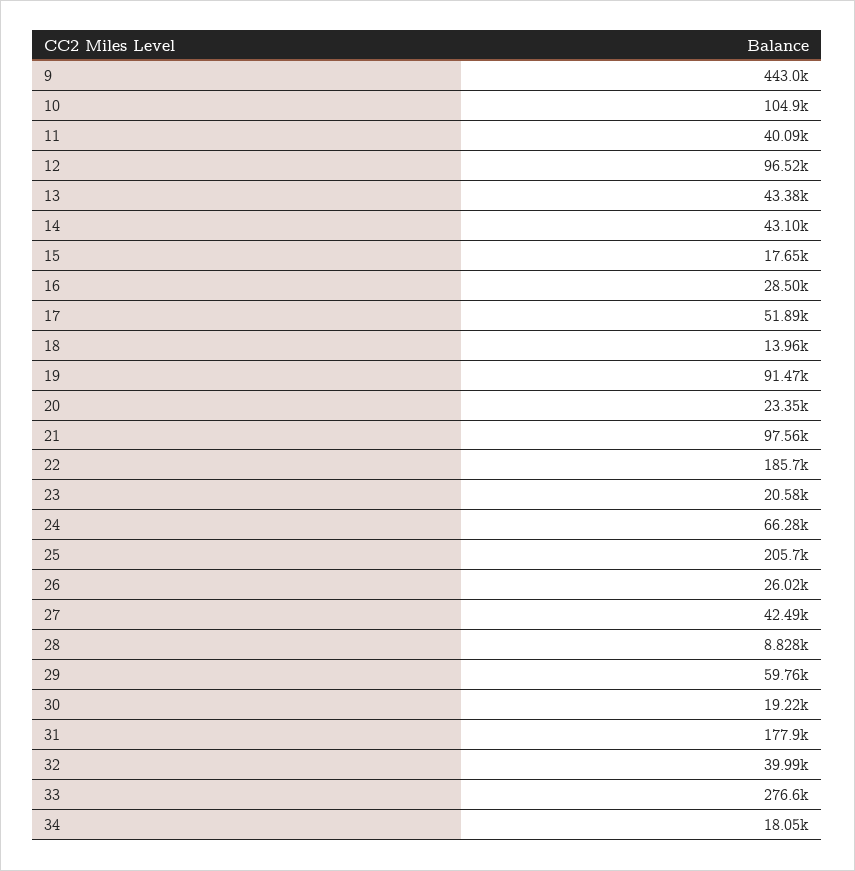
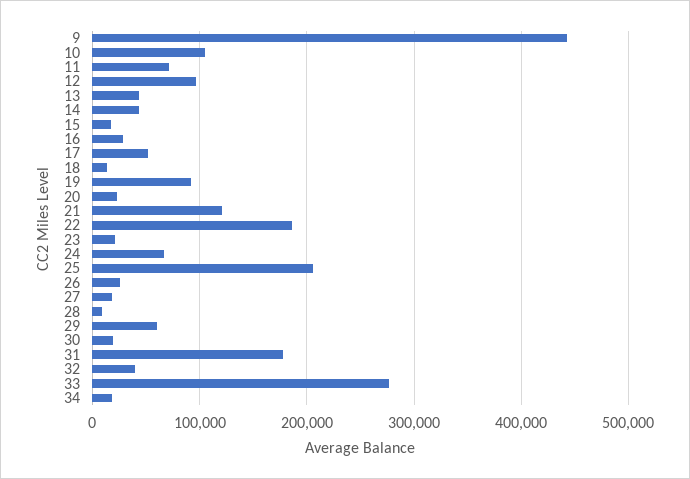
11: 40090 -> 70000
21: 97560 -> 120000
27: 42490 -> 20000

